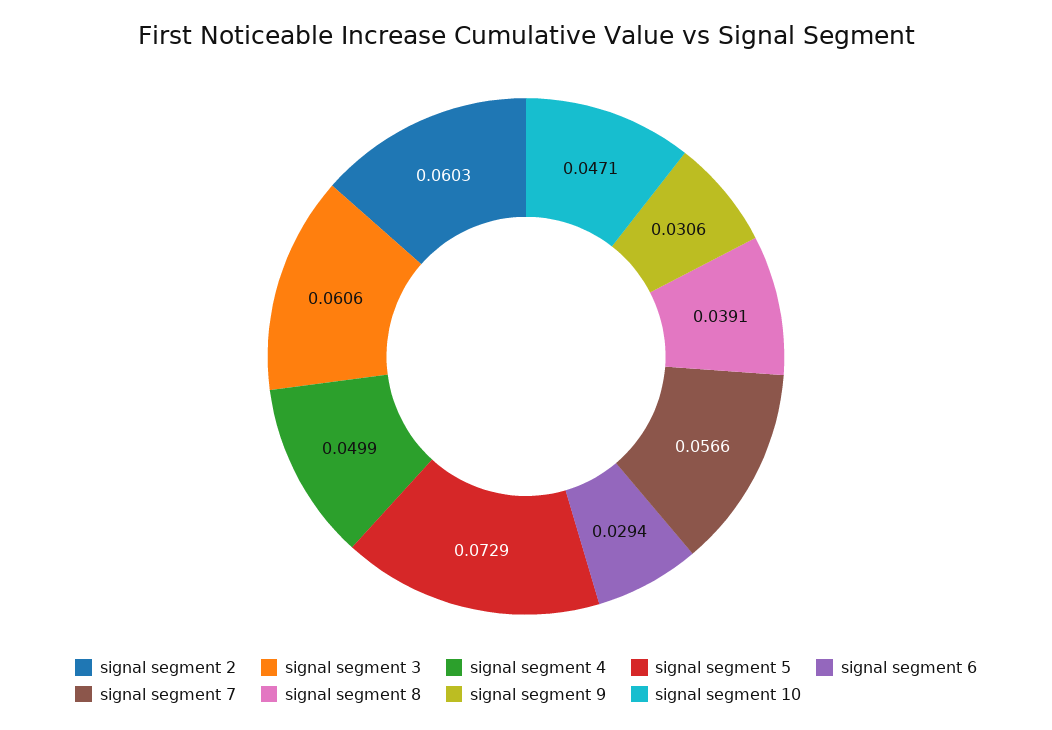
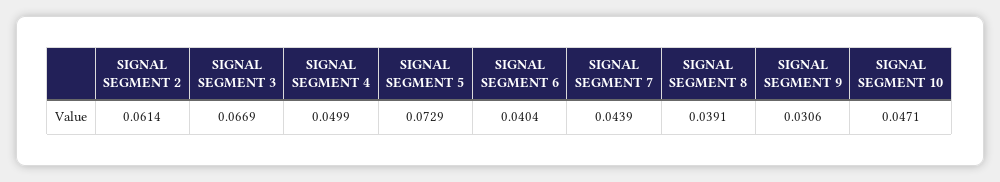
signal segment 2: 0.0603 -> 0.0614
signal segment 3: 0.0606 -> 0.0669
signal segment 6: 0.0294 -> 0.0404
signal segment 7: 0.0566 -> 0.0439

